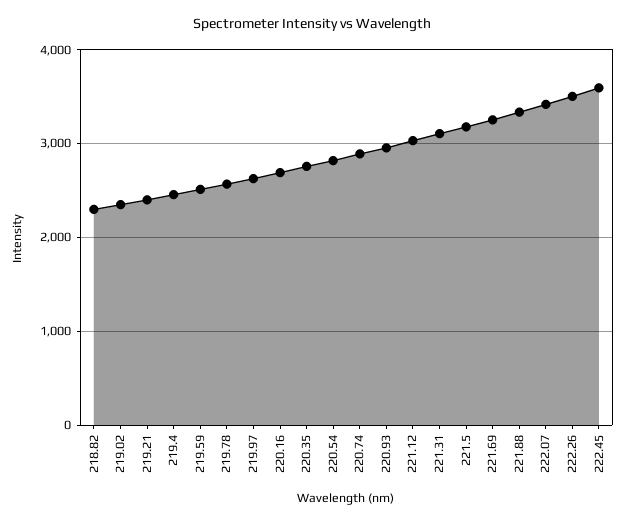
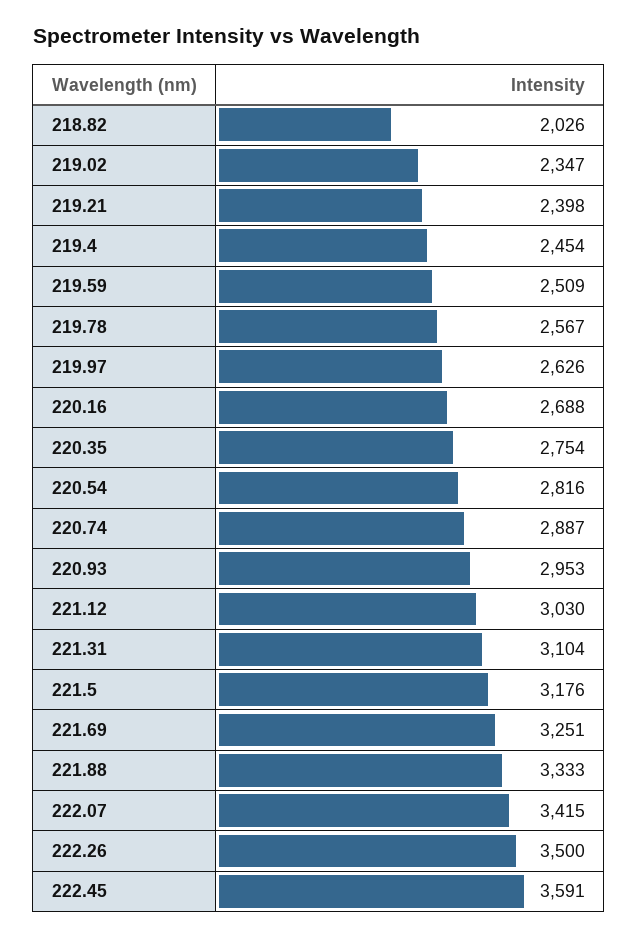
218.82: 2300 -> 2026

